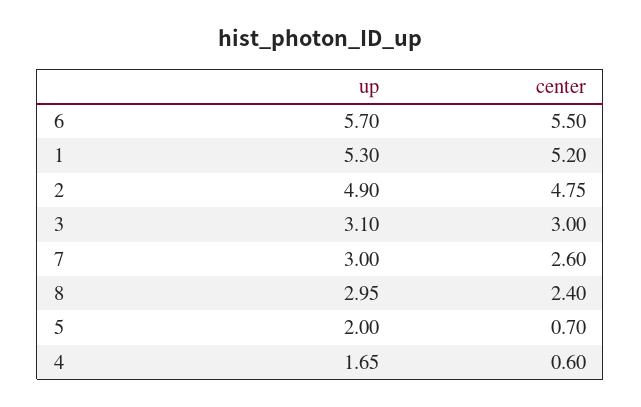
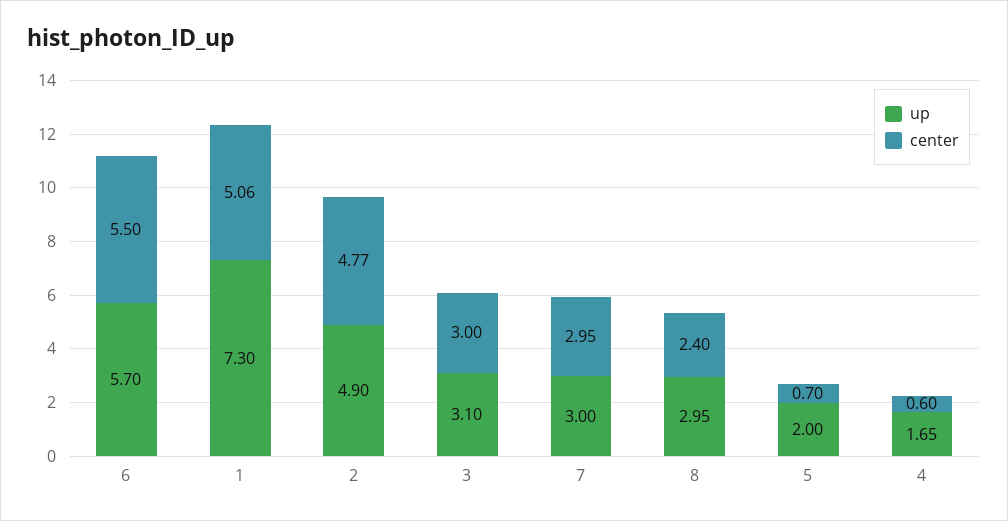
up, 1: 5.3 -> 7.3
center, 1: 5.2 -> 5.06
center, 2: 4.75 -> 4.77
center, 7: 2.6 -> 2.95

